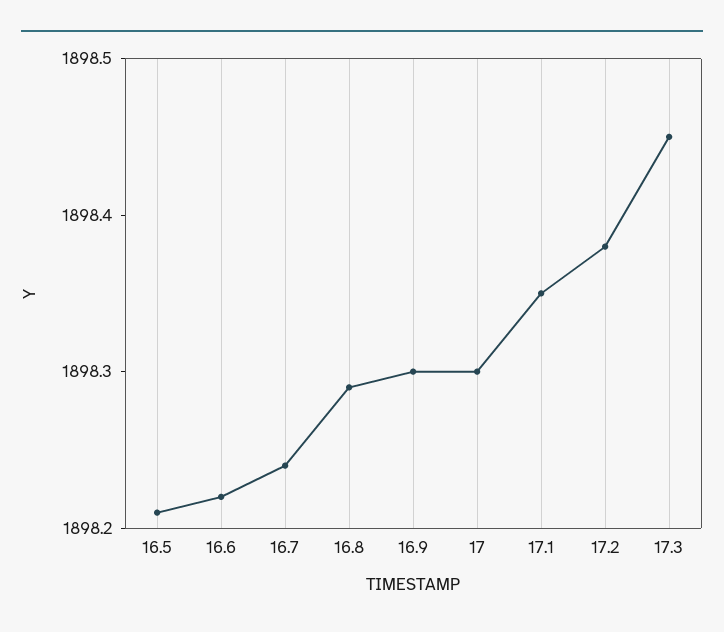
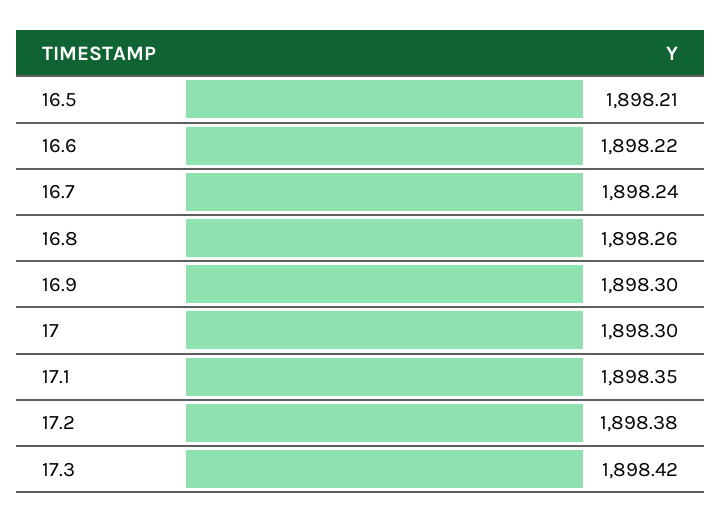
16.8: 1898.29 -> 1898.26
17.3: 1898.45 -> 1898.42

